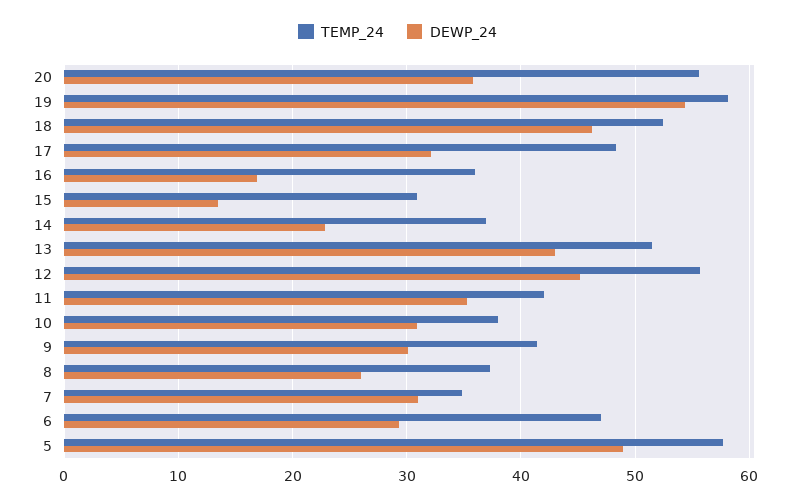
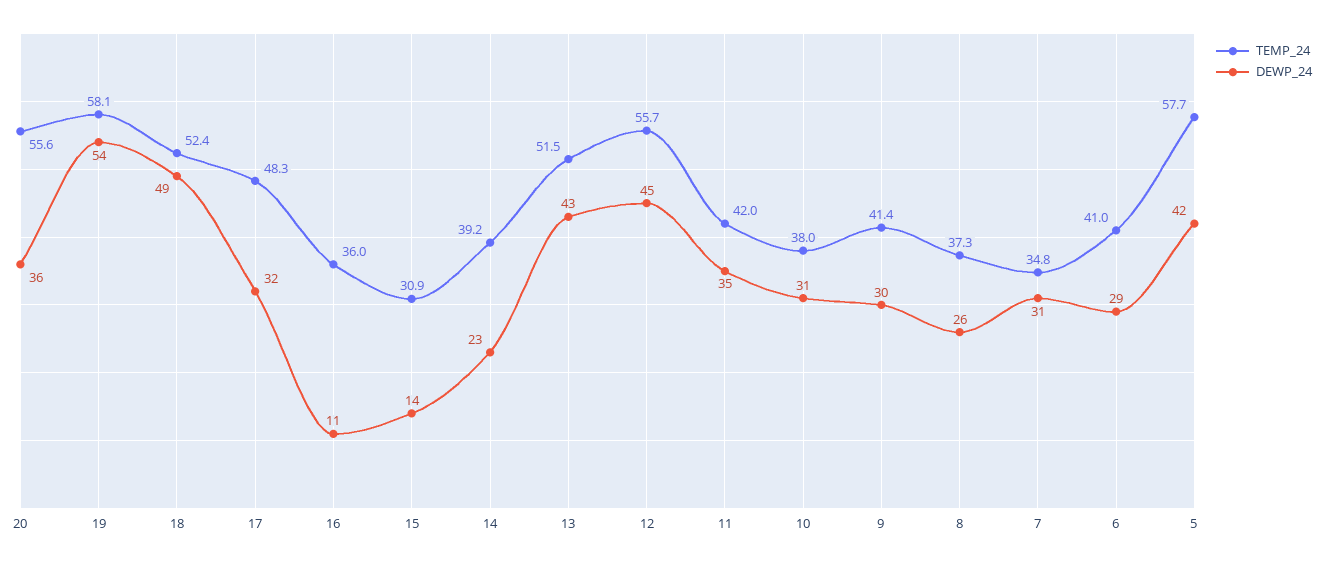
DEWP_24, 18: 46 -> 49
DEWP_24, 16: 17 -> 11
TEMP_24, 14: 37 -> 39.2
TEMP_24, 6: 47 -> 41
DEWP_24, 5: 49 -> 42

